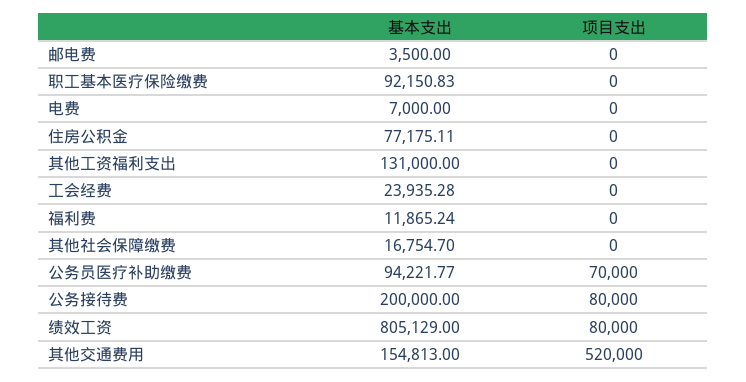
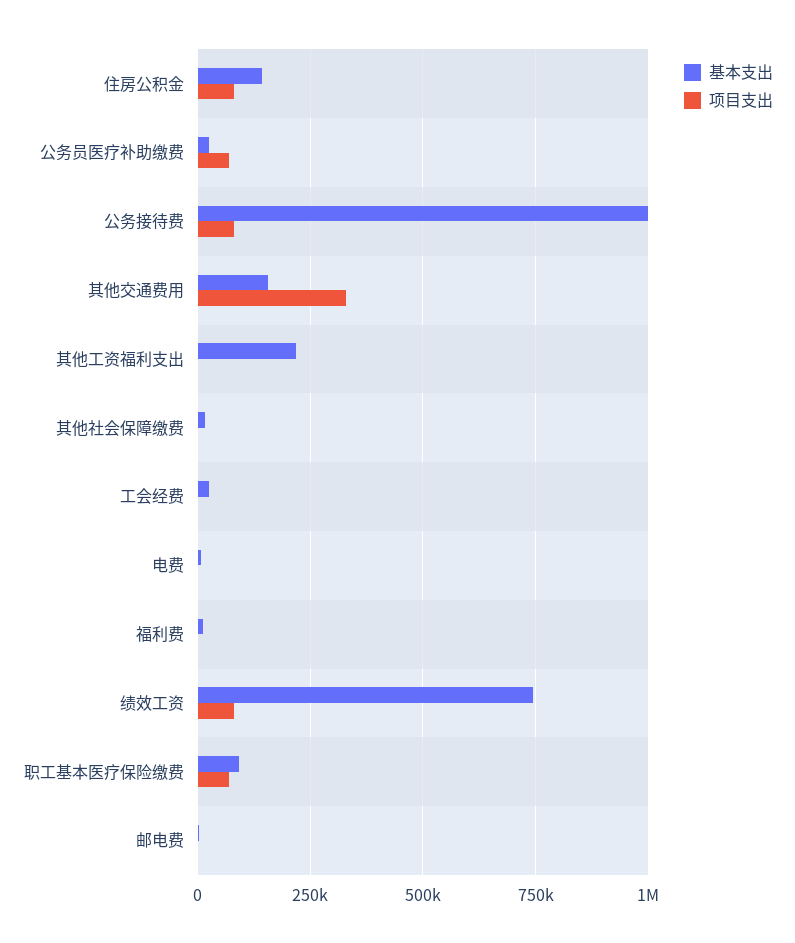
项目支出, 职工基本医疗保险缴费: 0 -> 75000
基本支出, 住房公积金: 77175.11 -> 150000
项目支出, 住房公积金: 0 -> 75000
基本支出, 其他工资福利支出: 131000 -> 225000
基本支出, 公务员医疗补助缴费: 94221.77 -> 25000
基本支出, 公务接待费: 200000 -> 1000000
基本支出, 绩效工资: 805129 -> 750000
项目支出, 其他交通费用: 520000 -> 325000

